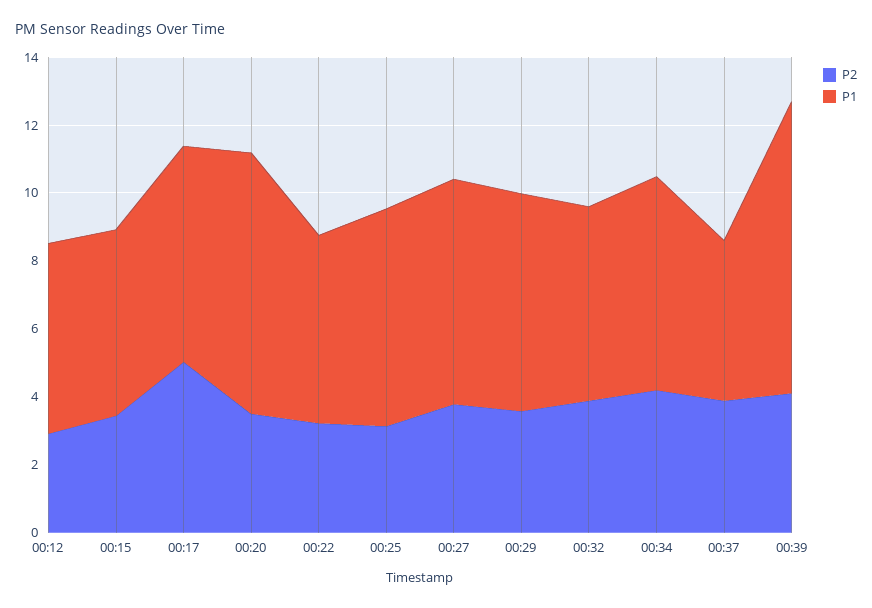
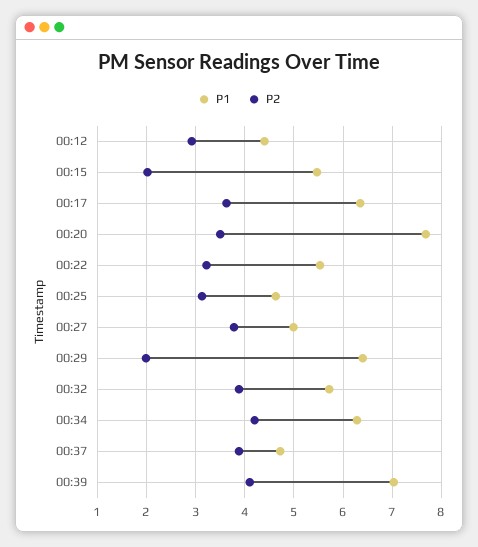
P1, 00:12: 5.5 -> 4.4
P2, 00:15: 3.5 -> 2
P2, 00:17: 5 -> 3.6
P1, 00:25: 6.5 -> 4.6
P1, 00:27: 6.5 -> 5
P2, 00:29: 3.5 -> 2
P1, 00:39: 8.5 -> 7

